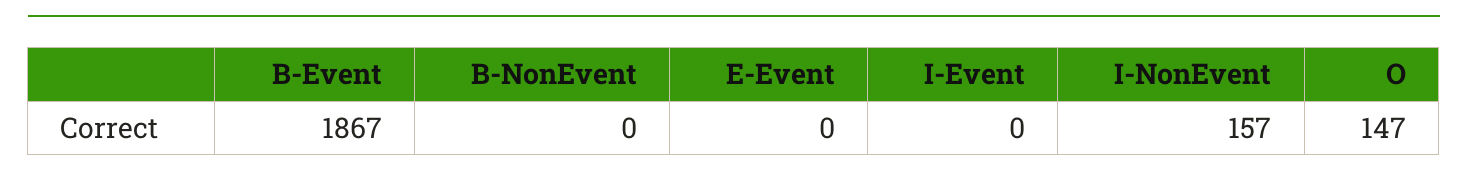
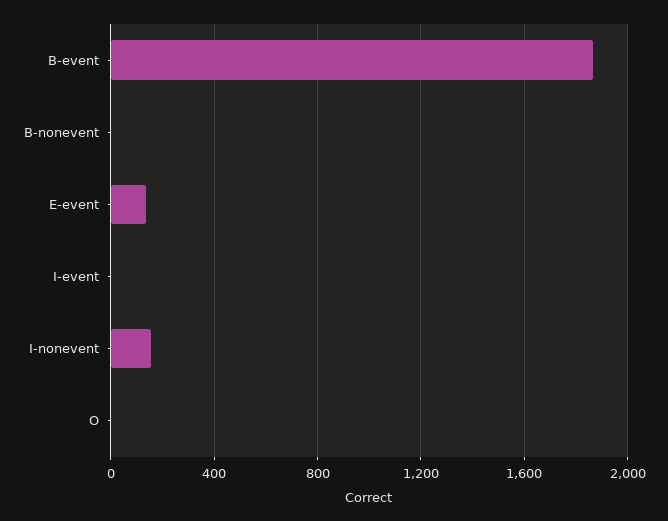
E-Event: 0 -> 150
O: 147 -> 0

